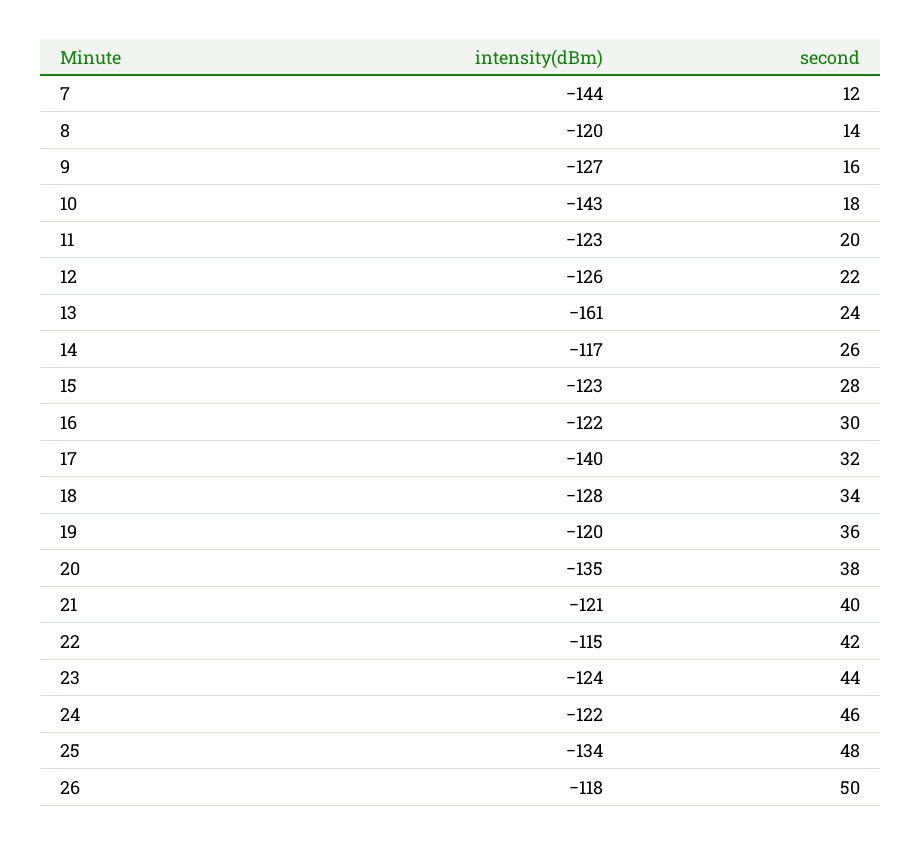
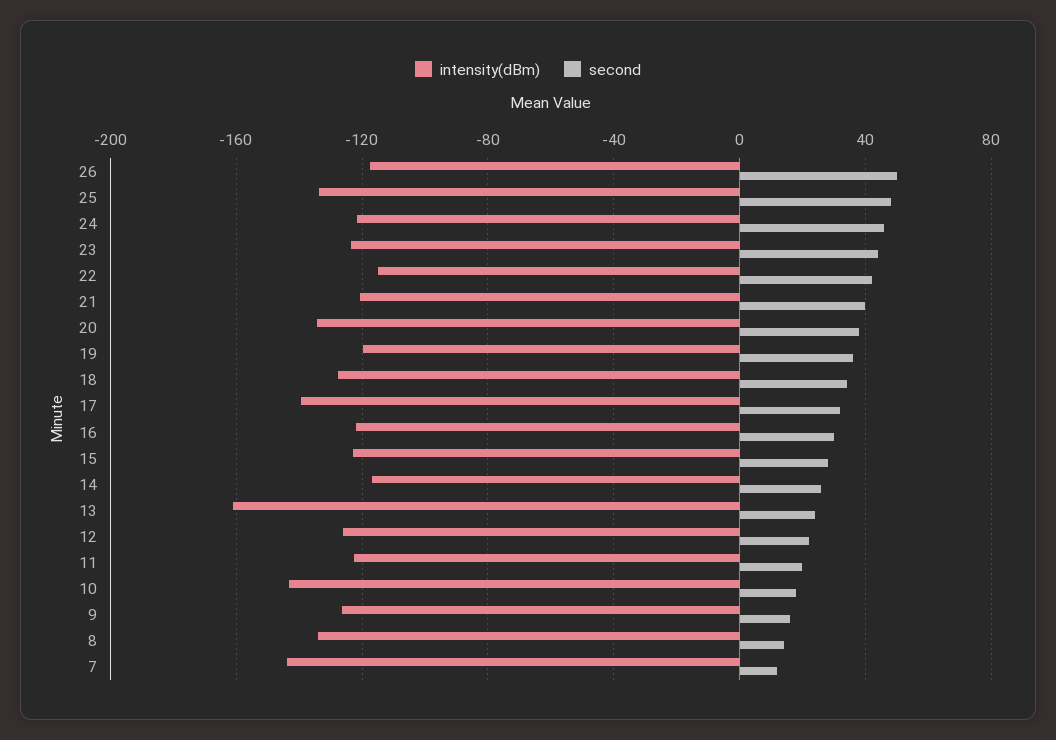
intensity(dBm), 8: -120 -> -135

